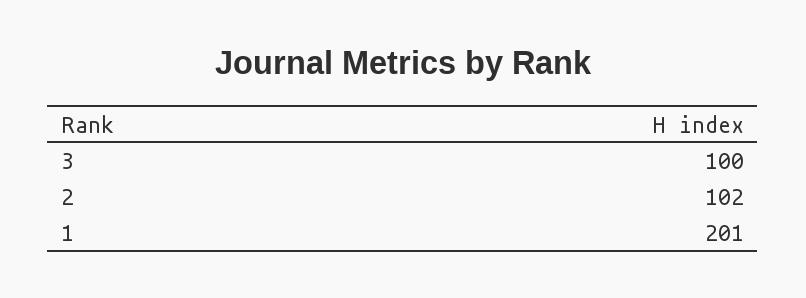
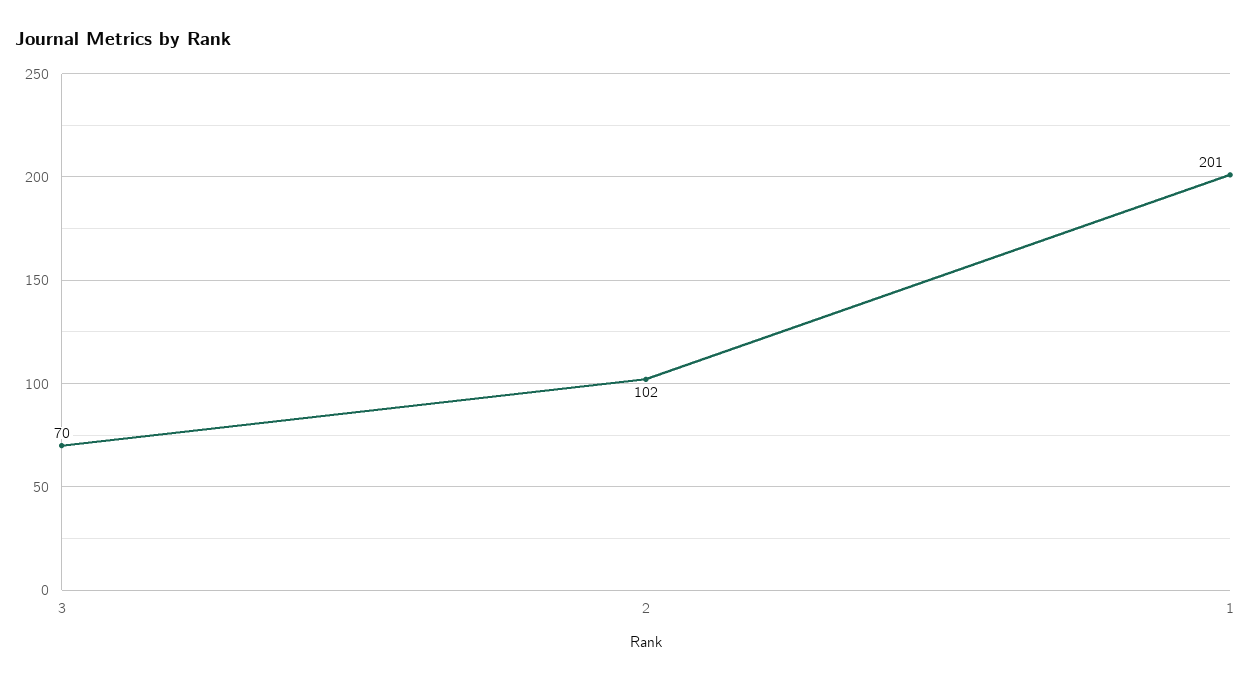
3: 100 -> 70

